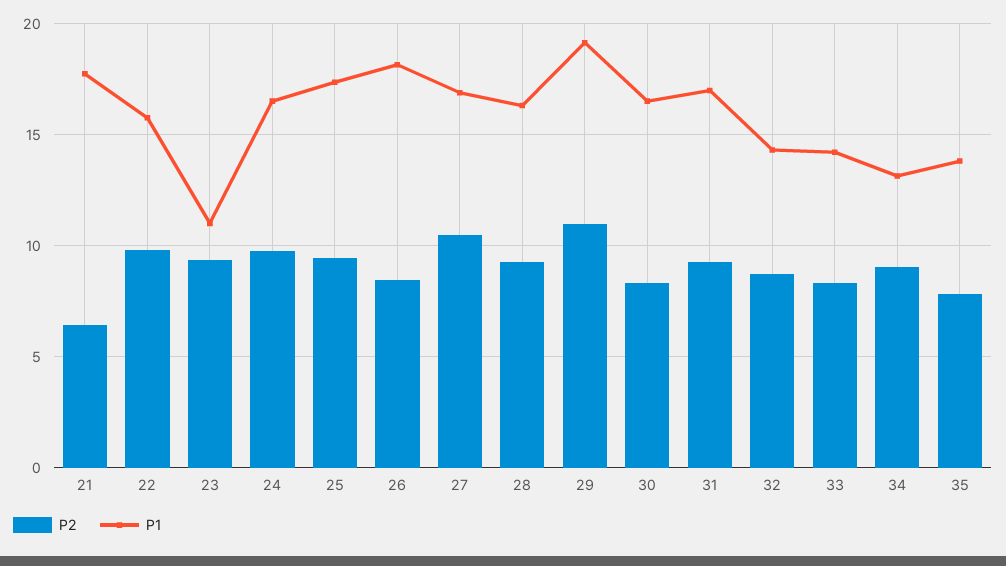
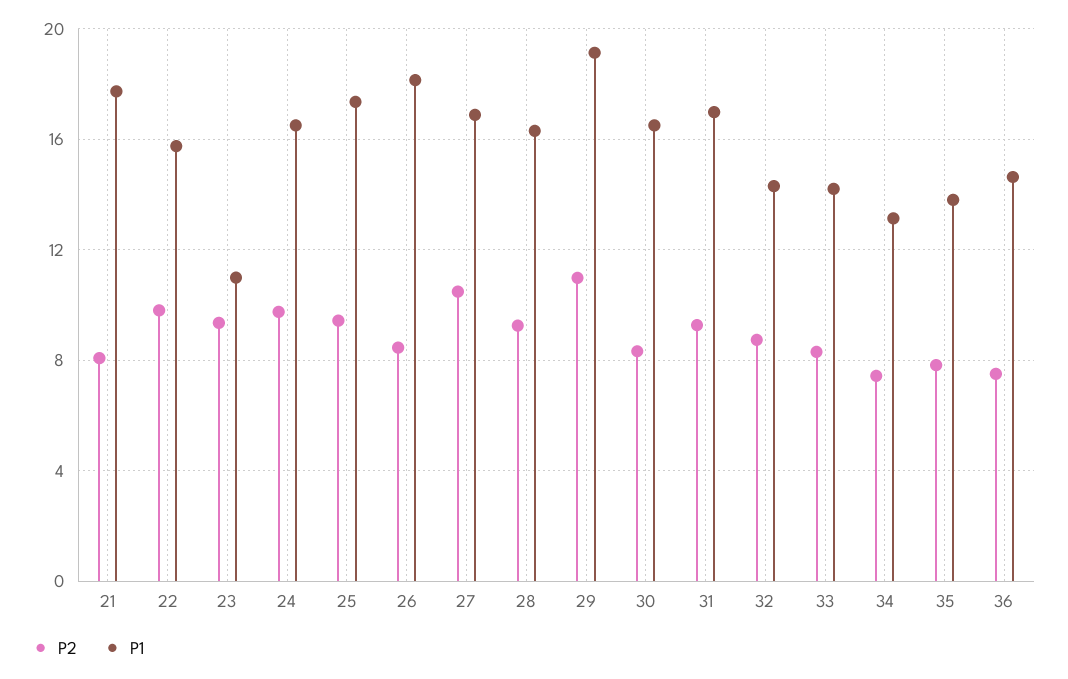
P2, 21: 6.5 -> 8
P2, 34: 9 -> 7.5
P2, 36: none -> 7.5
P1, 36: none -> 14.5

